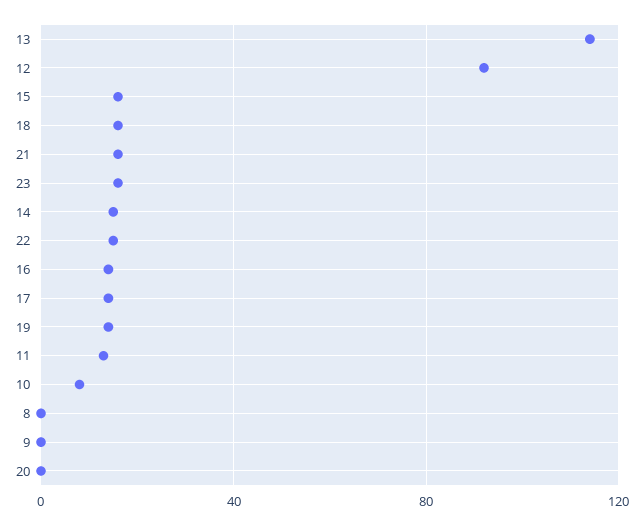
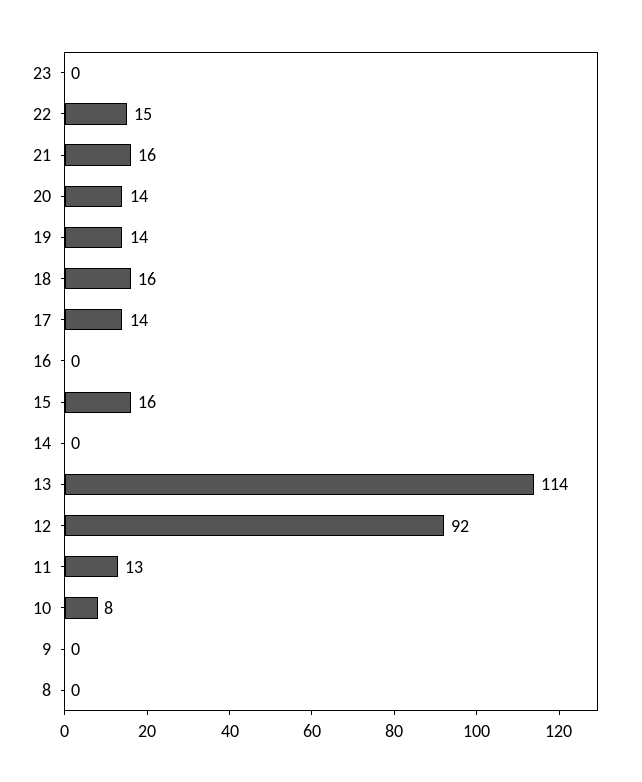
23: 15 -> 0
14: 15 -> 0
16: 15 -> 0
20: 0 -> 14

